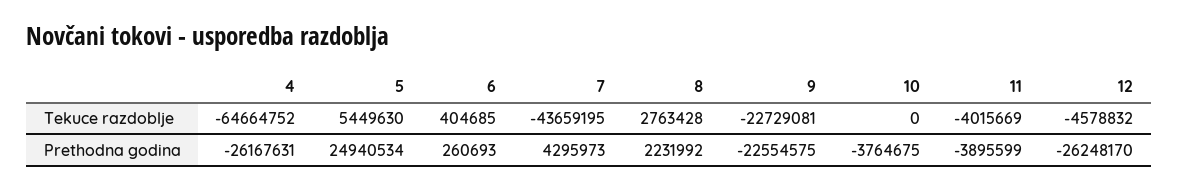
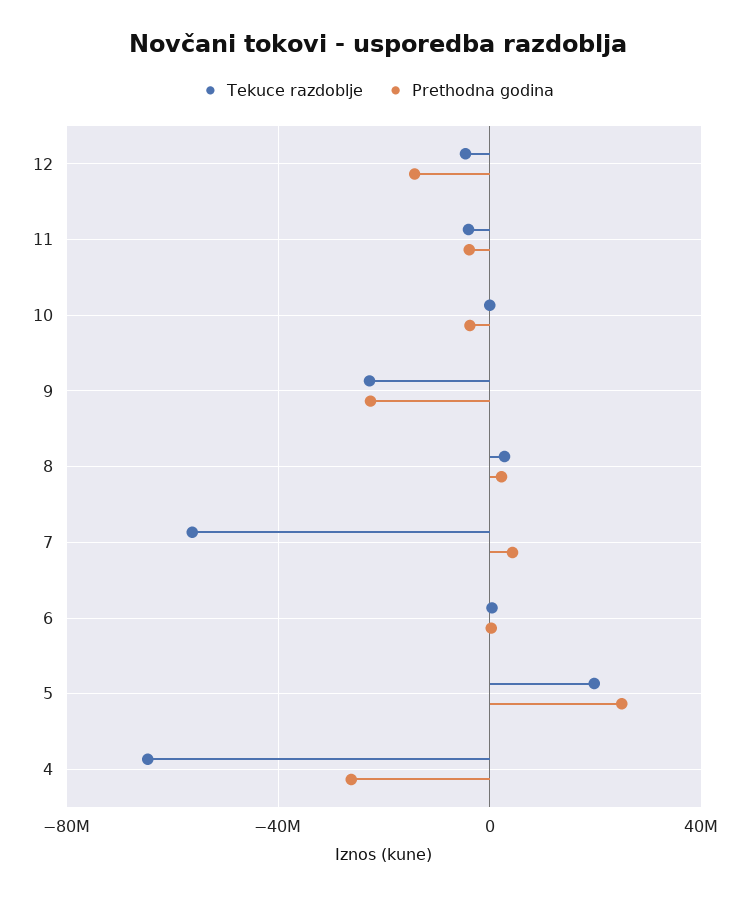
Tekuce razdoblje, 5: 5449630 -> 20000000
Tekuce razdoblje, 7: -43659195 -> -55000000
Prethodna godina, 12: -26248170 -> -15000000

